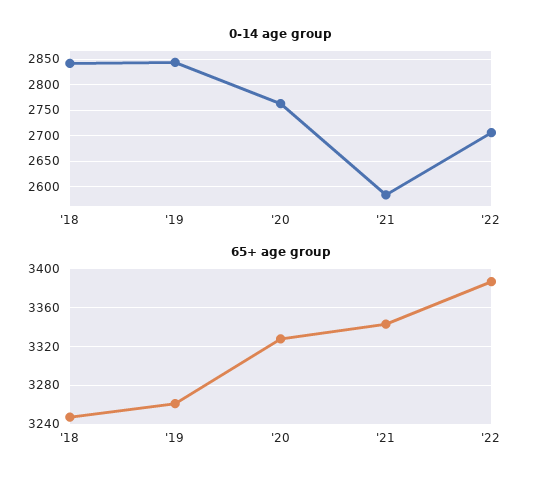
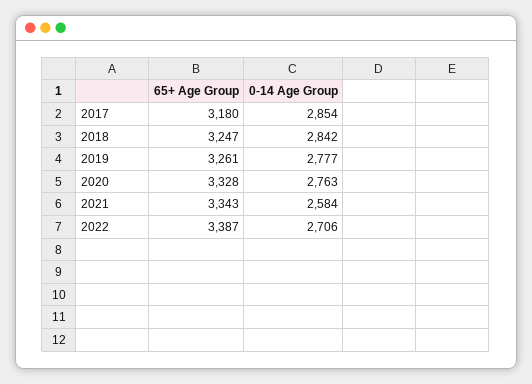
0-14 age group, '19: 2850 -> 2777
65+ age group, 2017: none -> 3180
0-14 age group, 2017: none -> 2854

